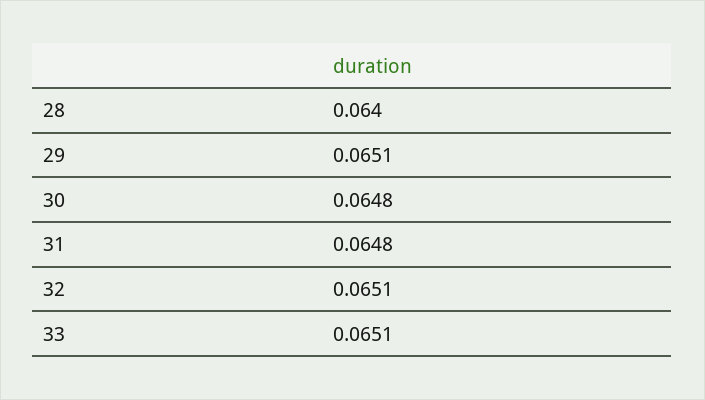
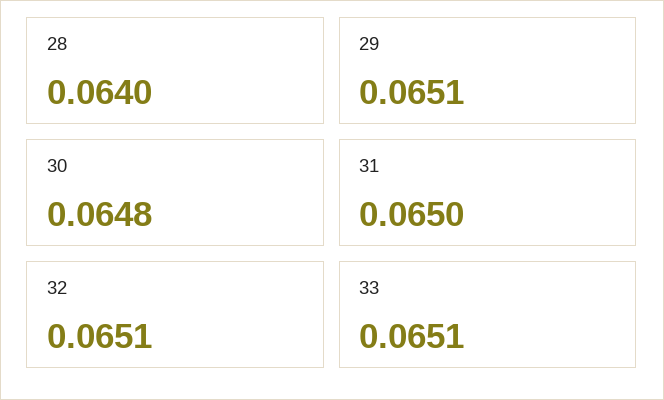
31: 0.0648 -> 0.065

